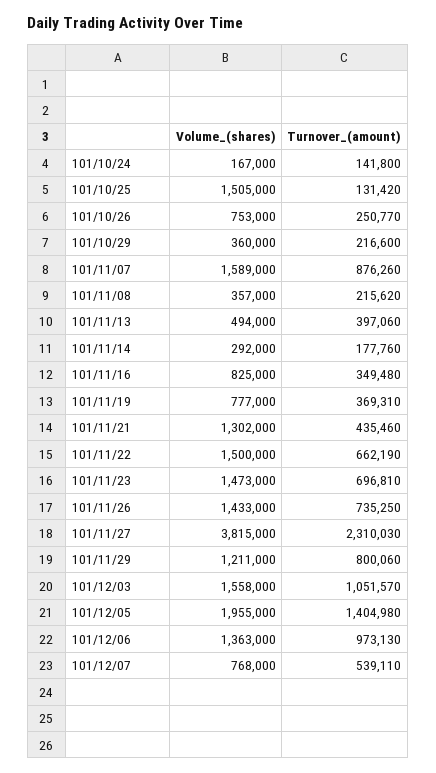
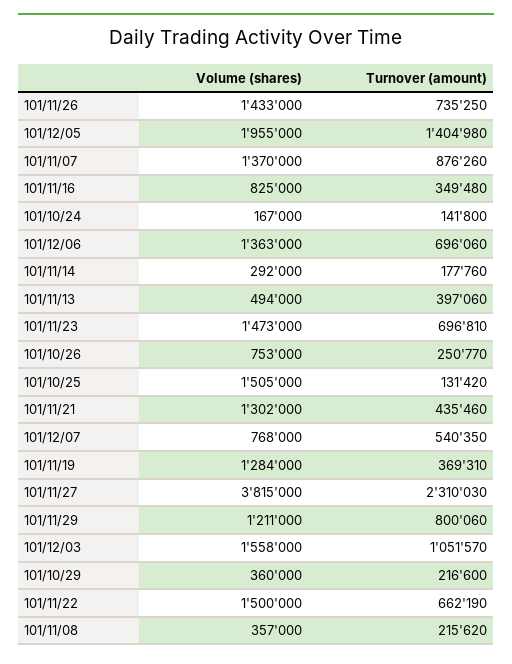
Volume_(shares), 101/11/07: 1589000 -> 1370000
Volume_(shares), 101/11/19: 777000 -> 1284000
Turnover_(amount), 101/12/06: 973130 -> 696060
Turnover_(amount), 101/12/07: 539110 -> 540350

